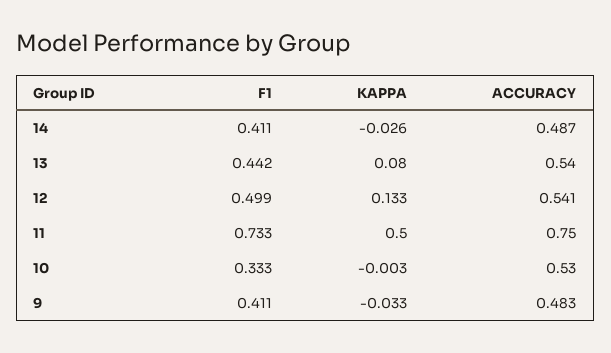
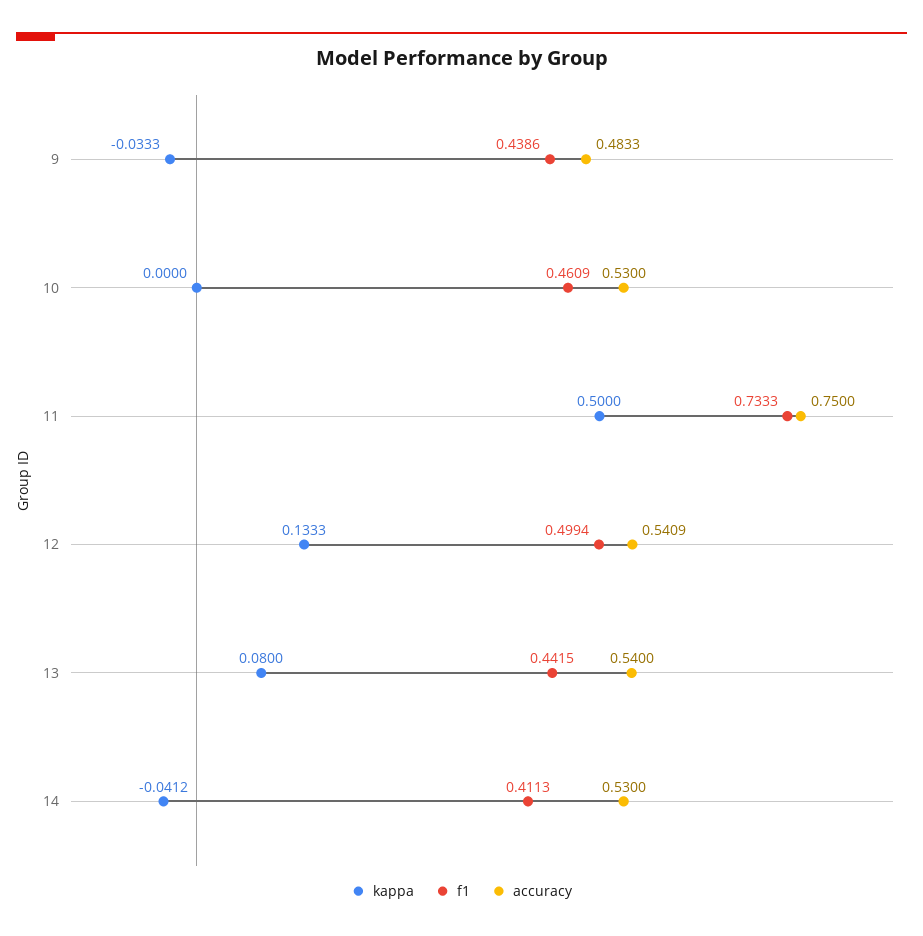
KAPPA, 14: -0.026 -> -0.0412
ACCURACY, 14: 0.487 -> 0.53
F1, 10: 0.333 -> 0.4609
KAPPA, 10: -0.003 -> 0
F1, 9: 0.411 -> 0.4386

